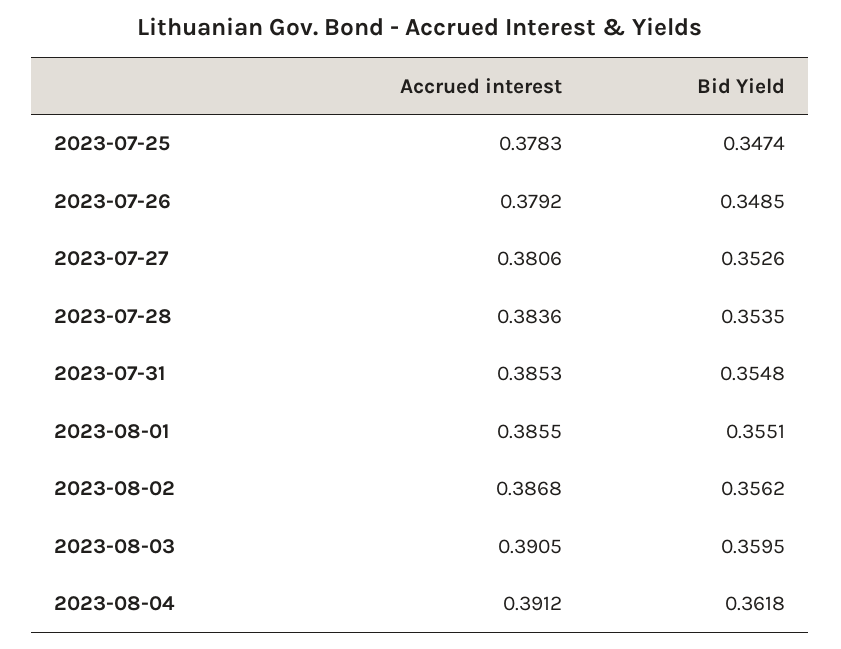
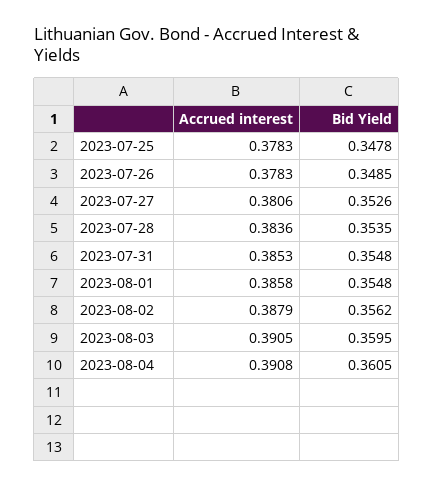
Bid Yield, 2023-07-25: 0.3474 -> 0.3478
Accrued interest, 2023-07-26: 0.3792 -> 0.3783
Accrued interest, 2023-08-01: 0.3855 -> 0.3858
Bid Yield, 2023-08-01: 0.3551 -> 0.3548
Accrued interest, 2023-08-02: 0.3868 -> 0.3879
Accrued interest, 2023-08-04: 0.3912 -> 0.3908
Bid Yield, 2023-08-04: 0.3618 -> 0.3605

